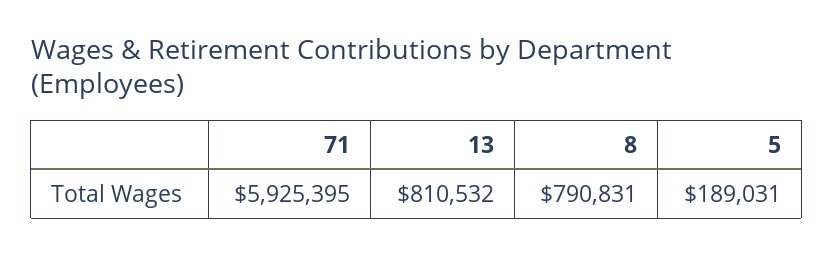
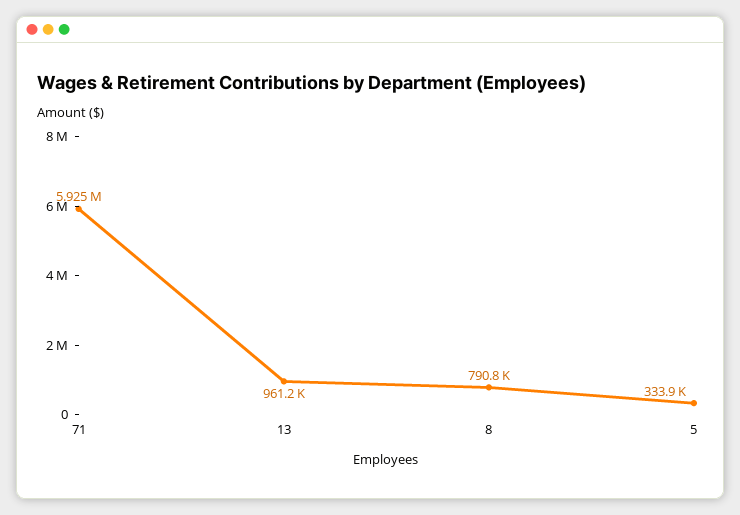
13: 810532 -> 961200
5: 189031 -> 333900

